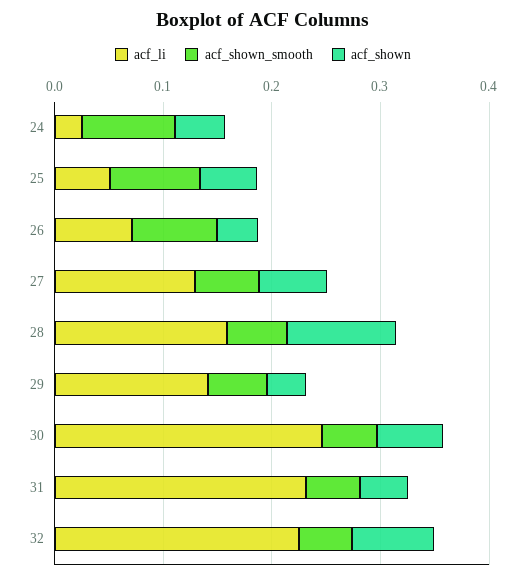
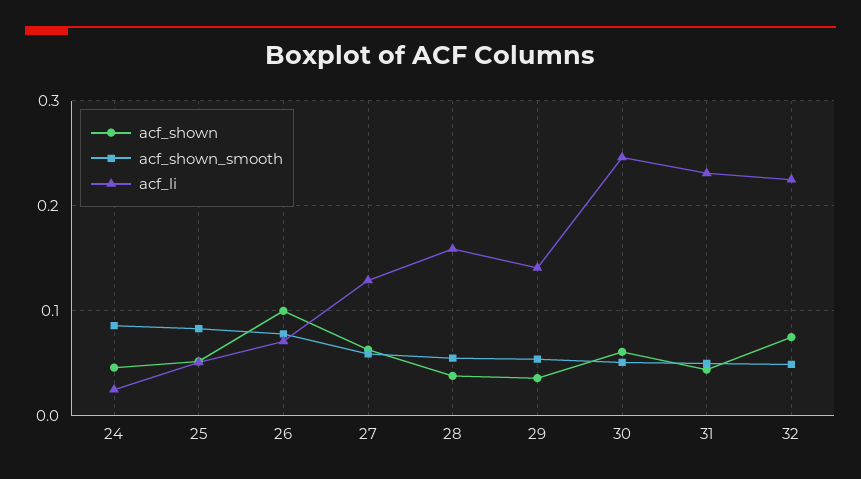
acf_shown, 26: 0.04 -> 0.1
acf_shown, 28: 0.1 -> 0.04

